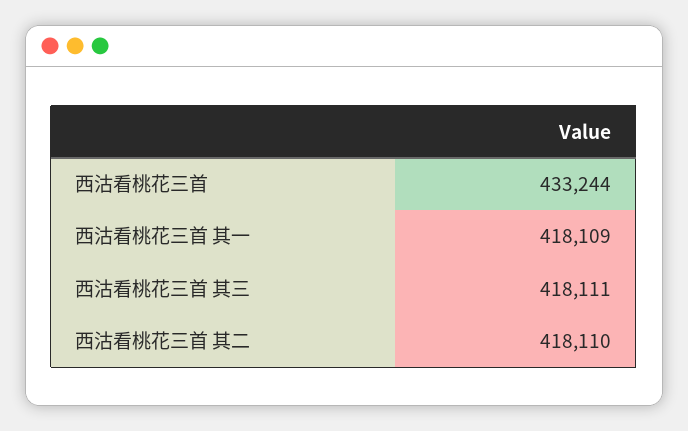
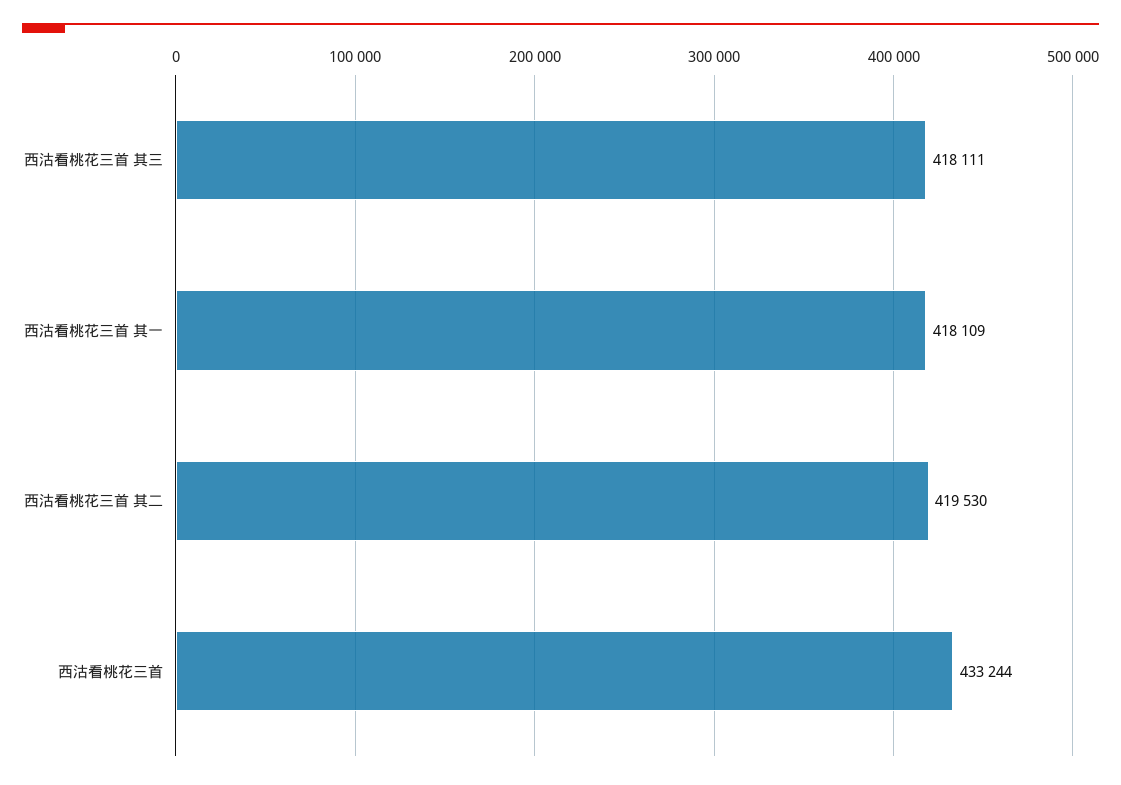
西沽看桃花三首 其二: 418110 -> 419530

